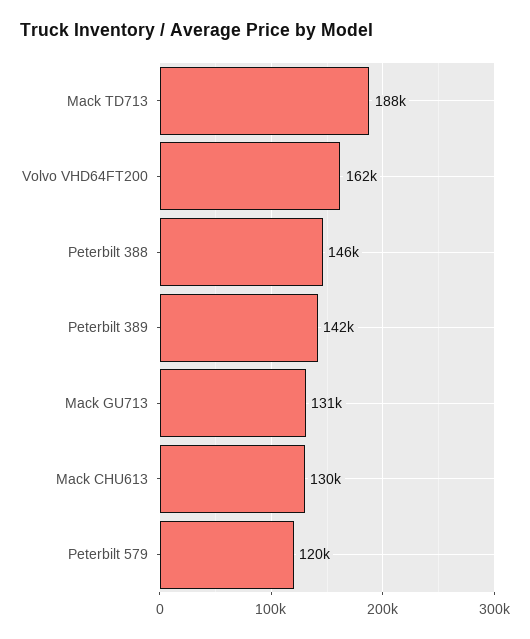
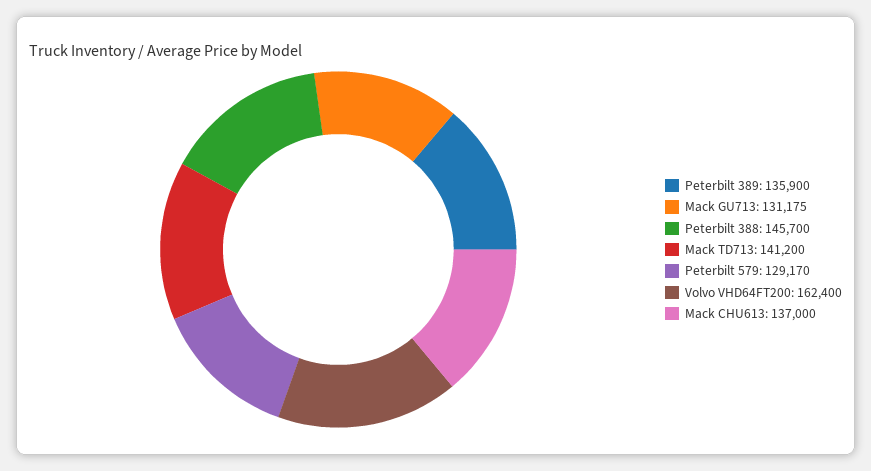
Mack TD713: 188000 -> 141200
Peterbilt 389: 142000 -> 135900
Mack CHU613: 130000 -> 137000
Peterbilt 579: 120000 -> 129170

